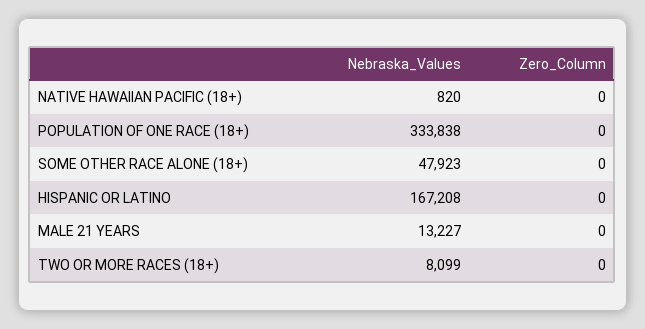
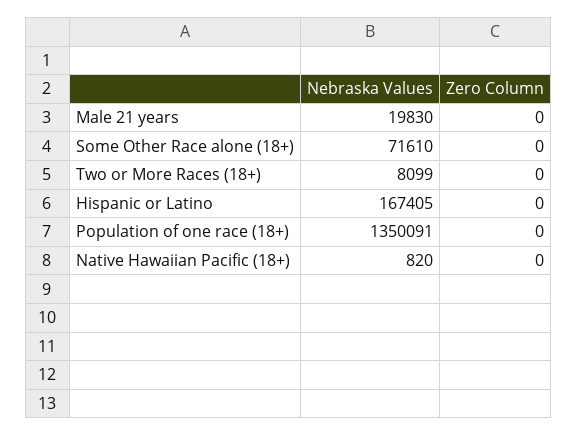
Nebraska_Values, POPULATION OF ONE RACE (18+): 333838 -> 1350091
Nebraska_Values, SOME OTHER RACE ALONE (18+): 47923 -> 71610
Nebraska_Values, HISPANIC OR LATINO: 167208 -> 167405
Nebraska_Values, MALE 21 YEARS: 13227 -> 19830

